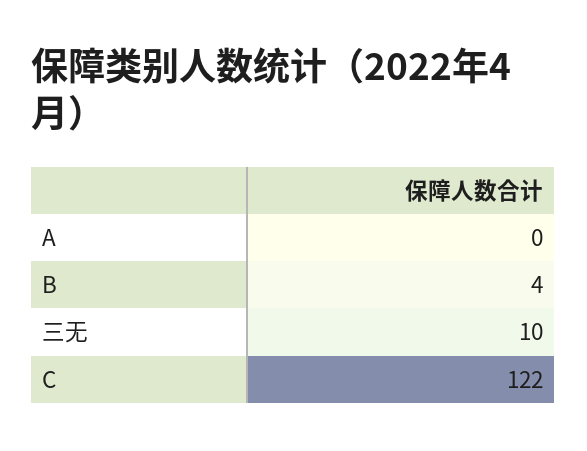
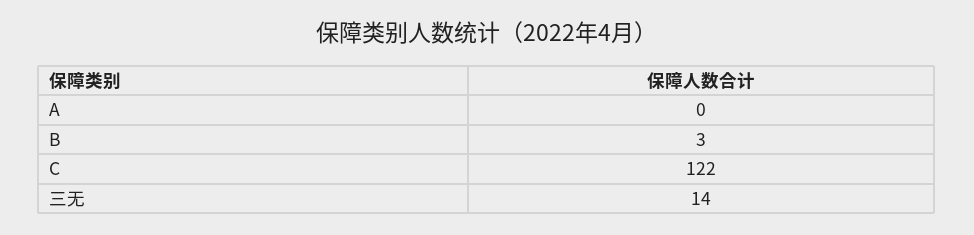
B: 4 -> 3
三无: 10 -> 14

